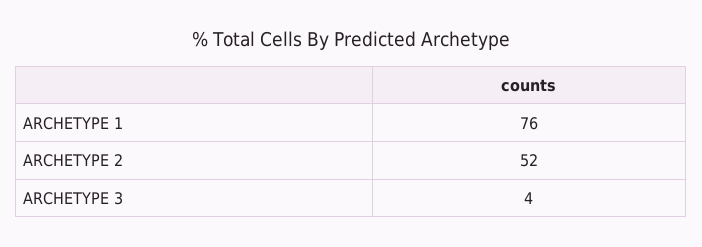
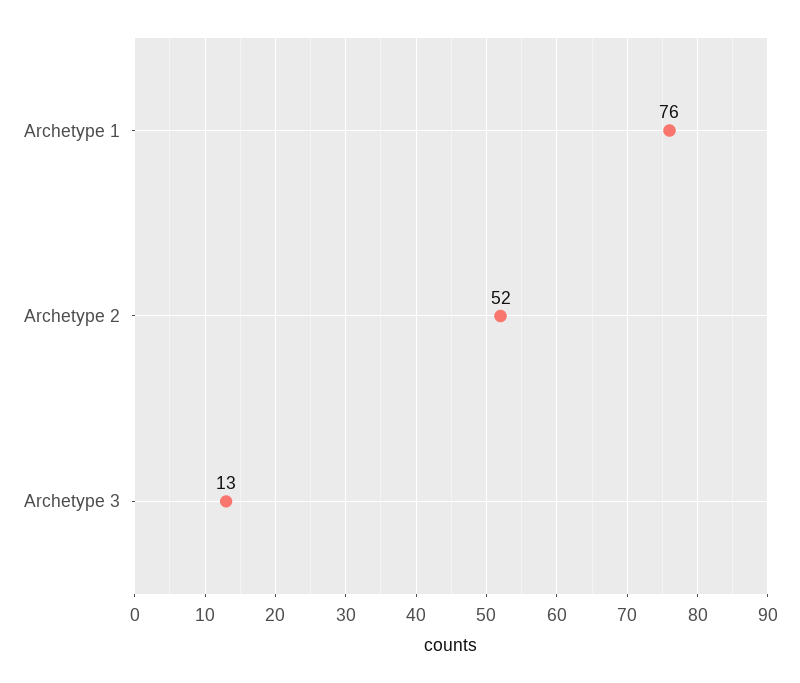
ARCHETYPE 3: 4 -> 13

